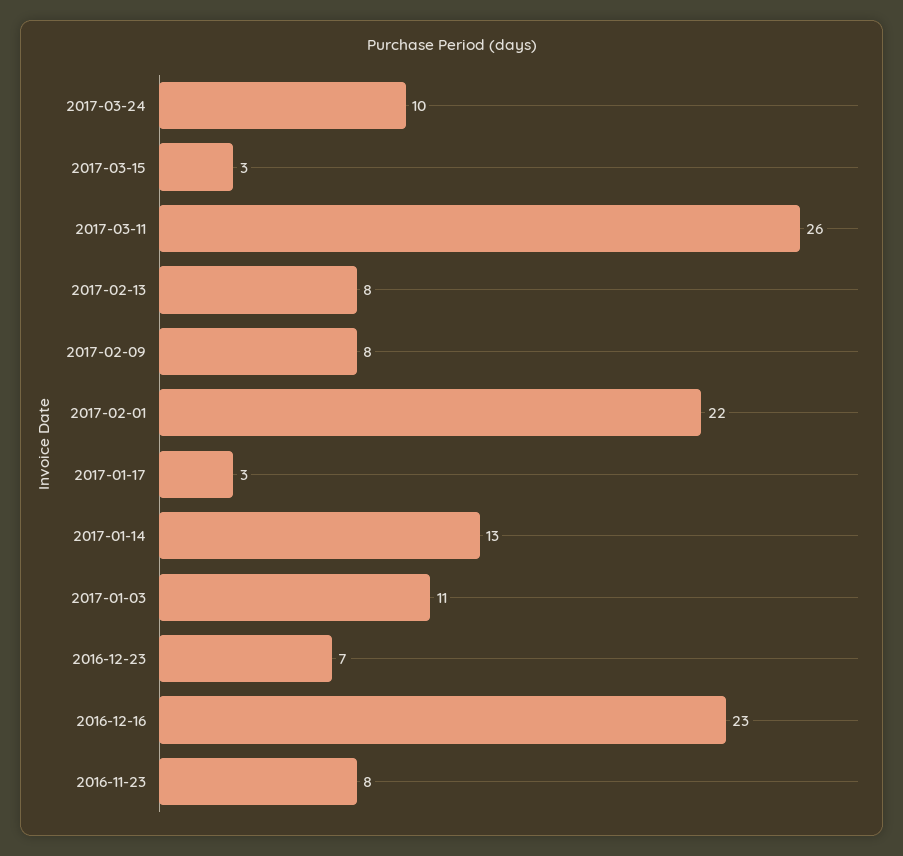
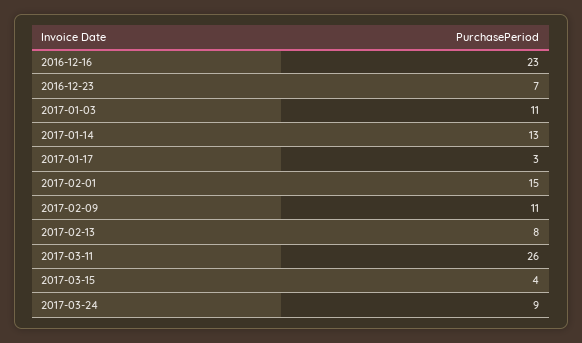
2017-03-24: 10 -> 9
2017-03-15: 3 -> 4
2017-02-09: 8 -> 11
2017-02-01: 22 -> 15
2016-11-23: 8 -> none

